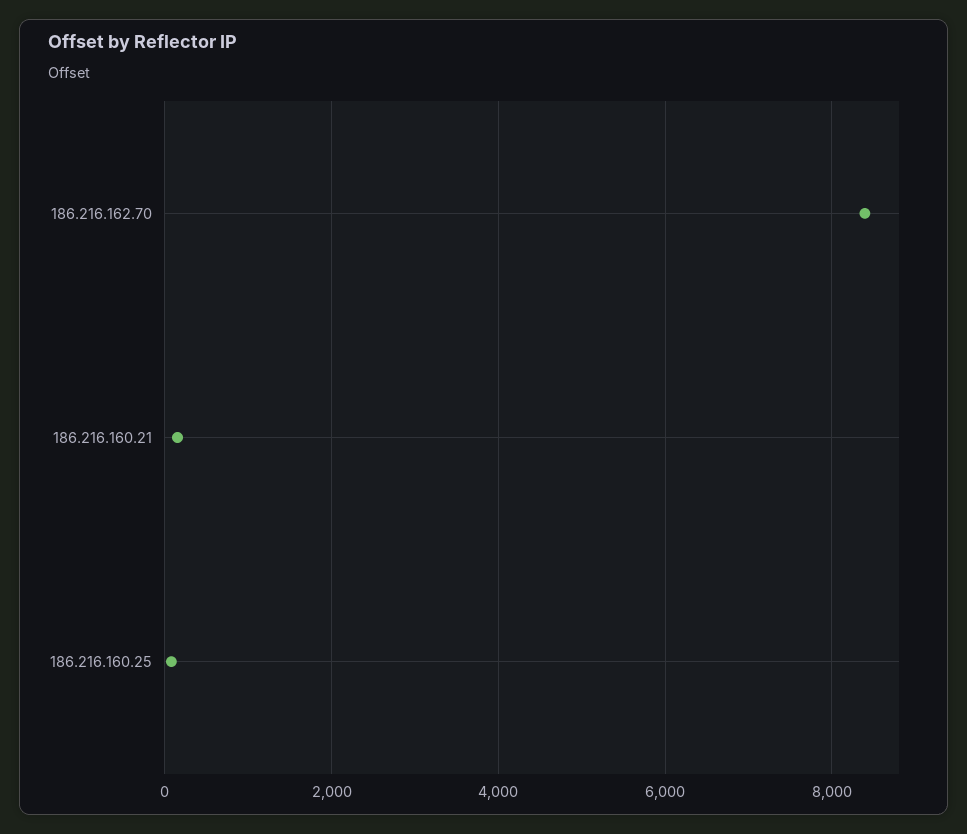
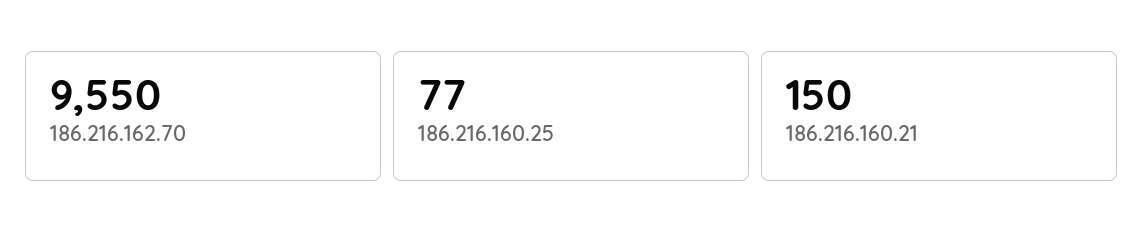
186.216.162.70: 8400 -> 9550

